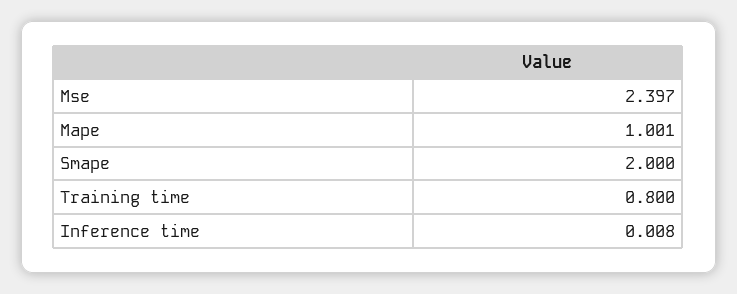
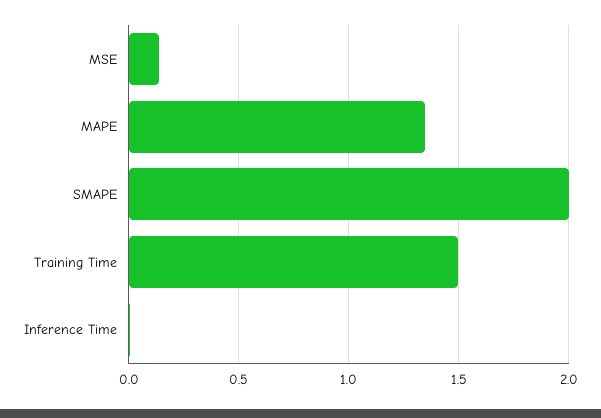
Mse: 2.397 -> 0.15
Mape: 1.001 -> 1.35
Training time: 0.8 -> 1.5

